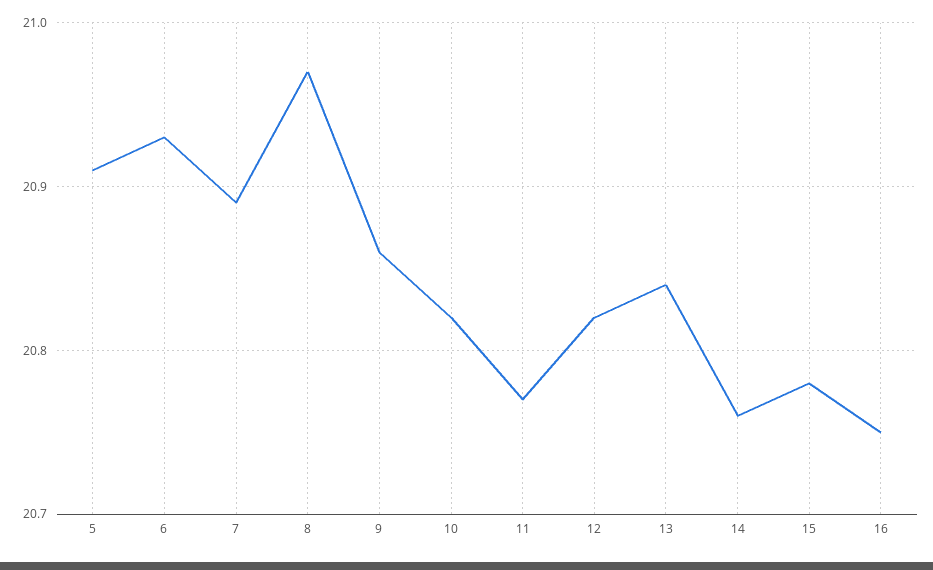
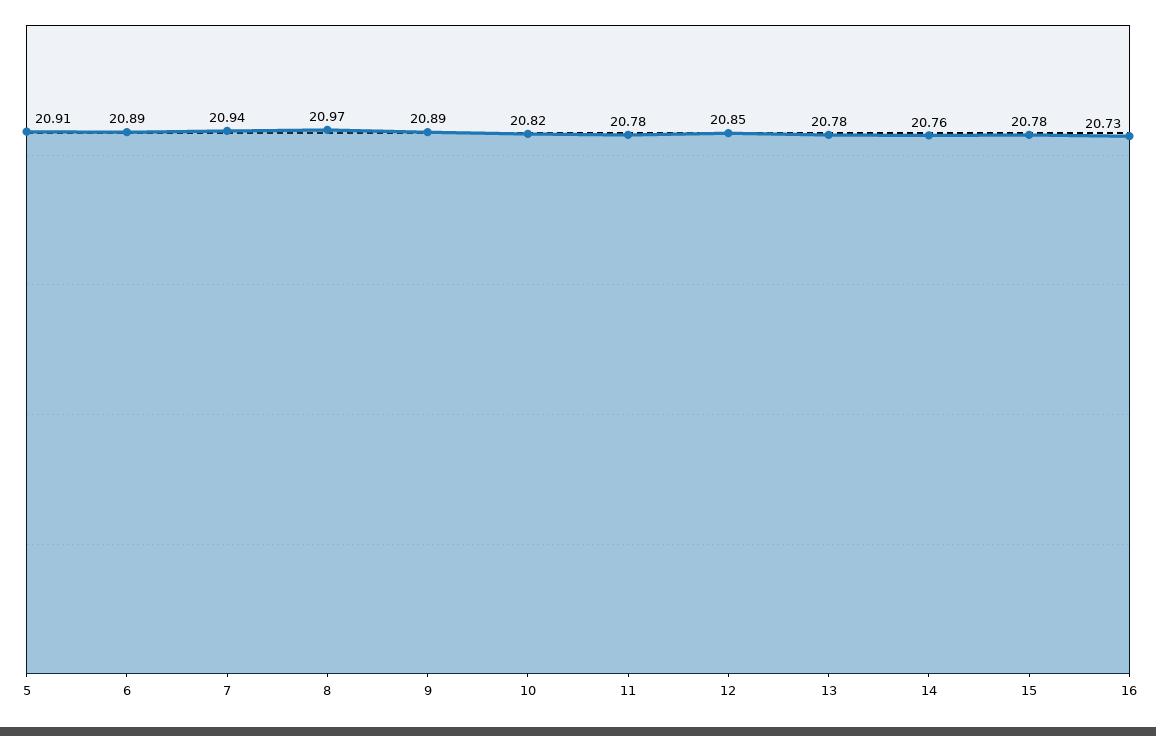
6: 20.93 -> 20.89
7: 20.89 -> 20.94
9: 20.86 -> 20.89
11: 20.77 -> 20.78
12: 20.82 -> 20.85
13: 20.84 -> 20.78
16: 20.75 -> 20.73

